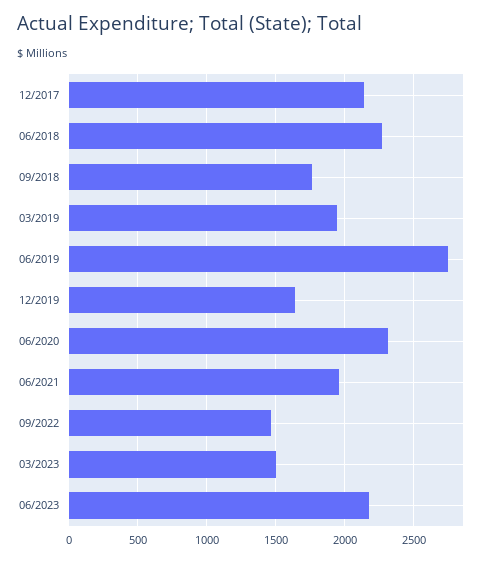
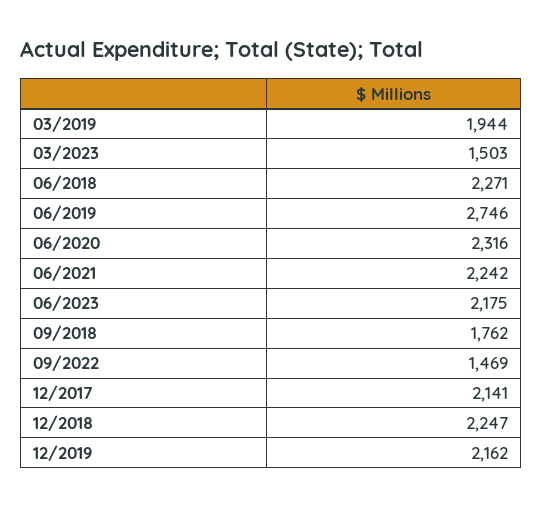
12/2019: 1650 -> 2162
06/2021: 1950 -> 2242
12/2018: none -> 2247

